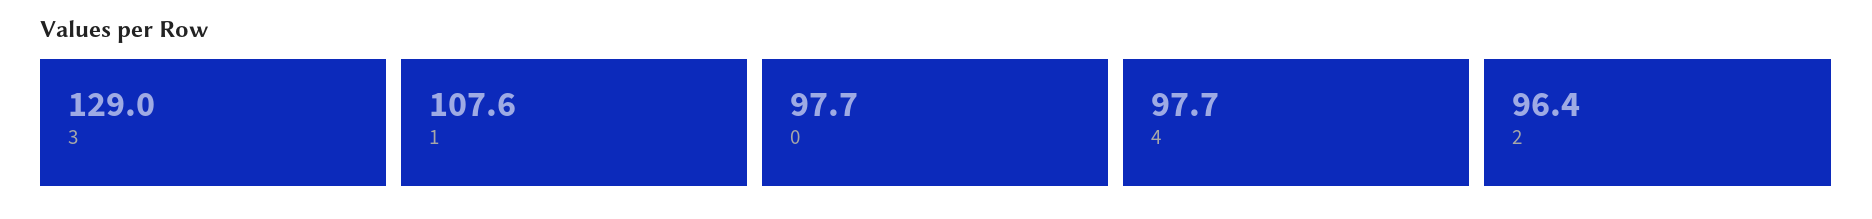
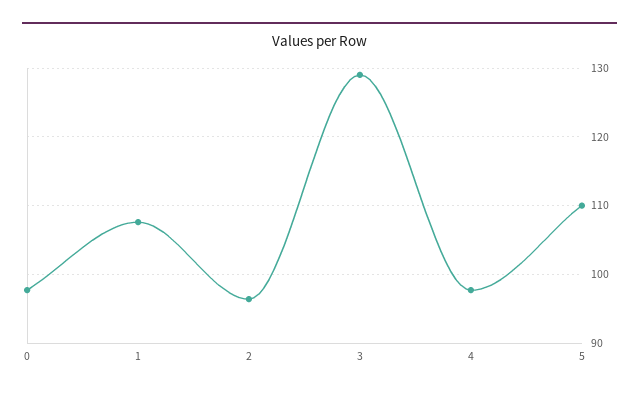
5: none -> 110

